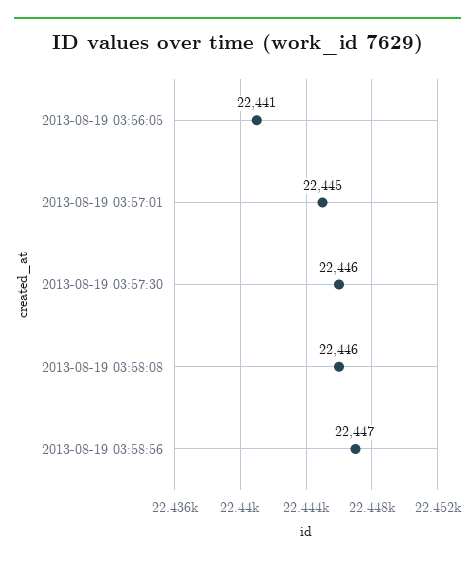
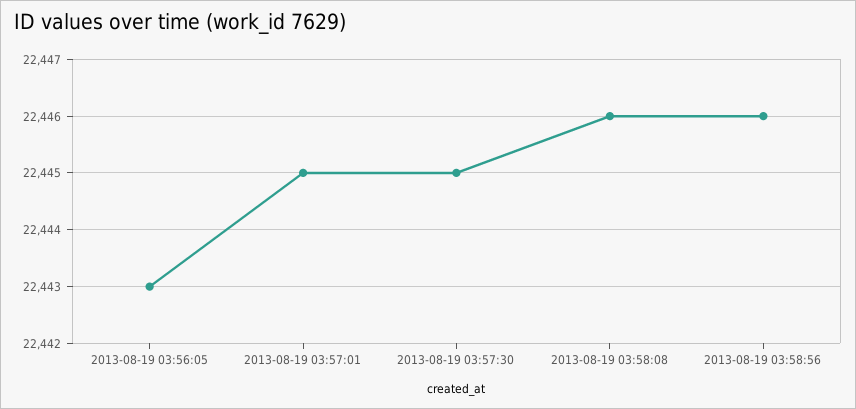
2013-08-19 03:56:05: 22441 -> 22443
2013-08-19 03:57:30: 22446 -> 22445
2013-08-19 03:58:56: 22447 -> 22446

